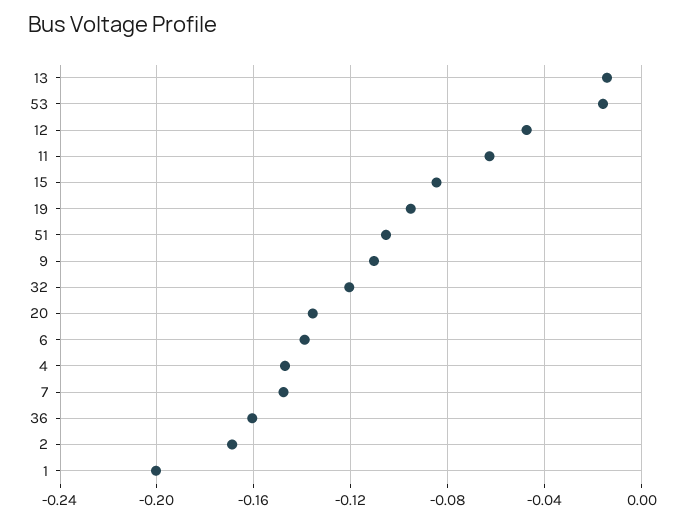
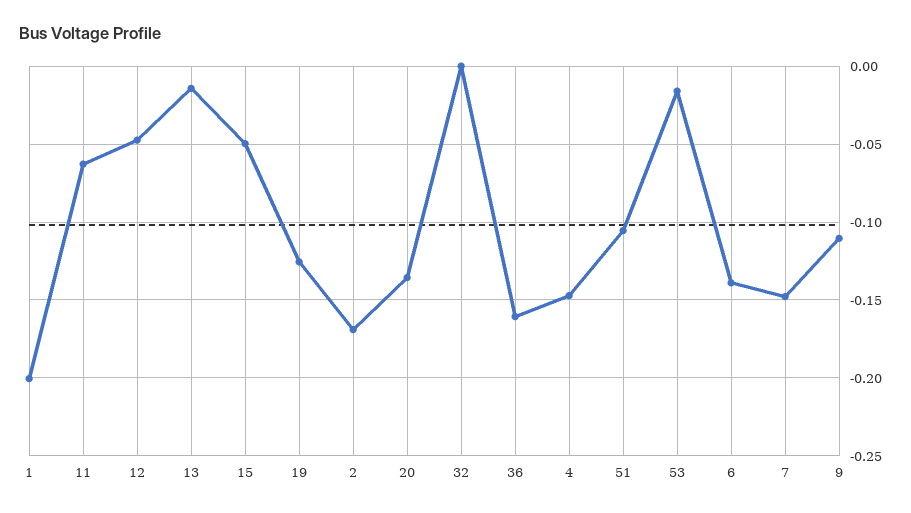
15: -0.085 -> -0.05
19: -0.095 -> -0.125
32: -0.12 -> 0

